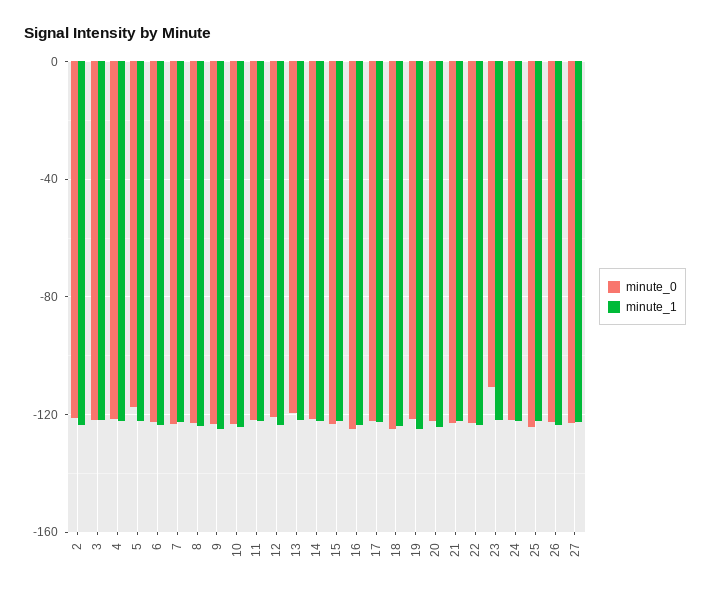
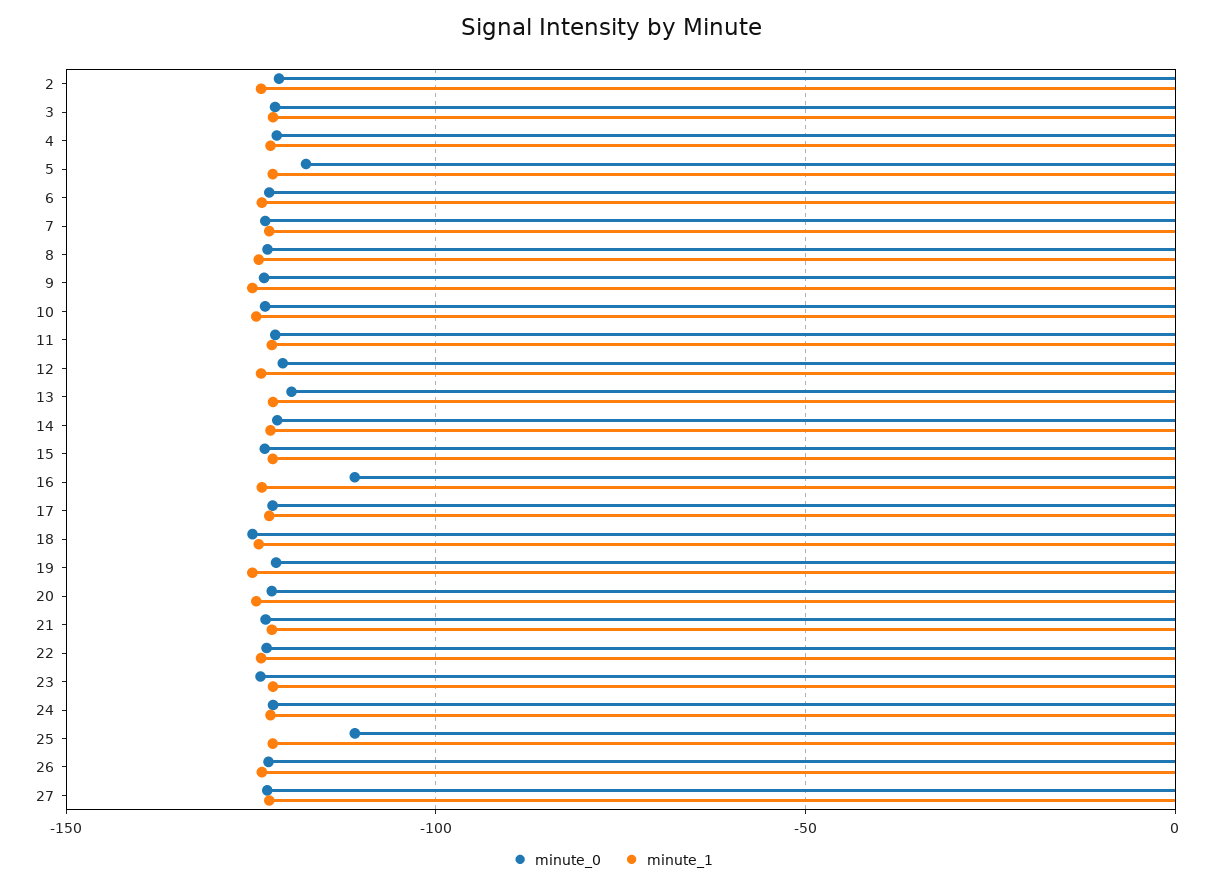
minute_0, 16: -125 -> -110
minute_0, 23: -110 -> -125
minute_0, 25: -125 -> -110

